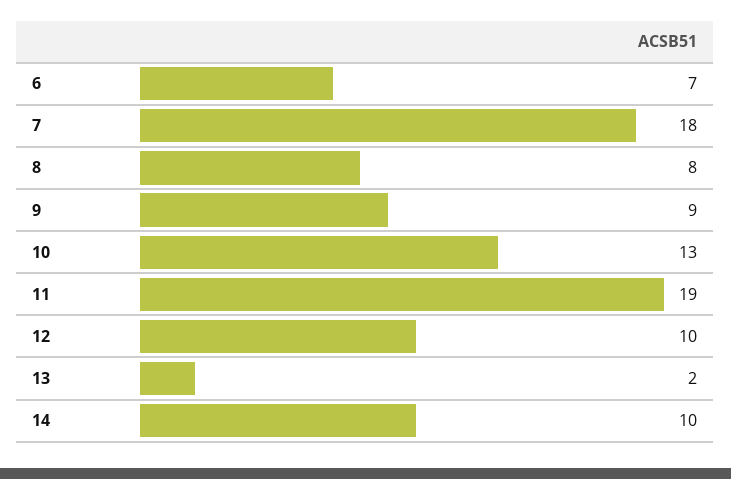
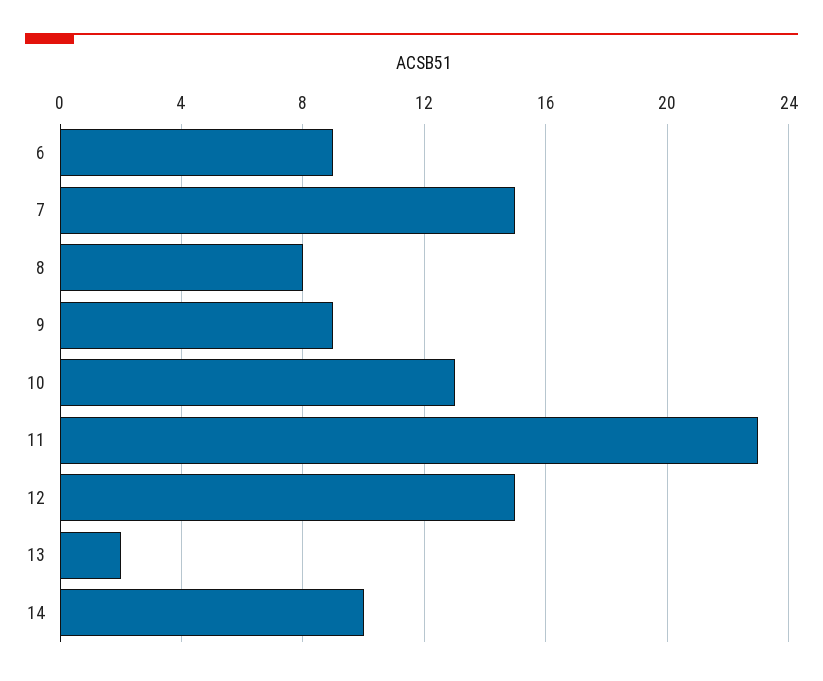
6: 7 -> 9
7: 18 -> 15
11: 19 -> 23
12: 10 -> 15

